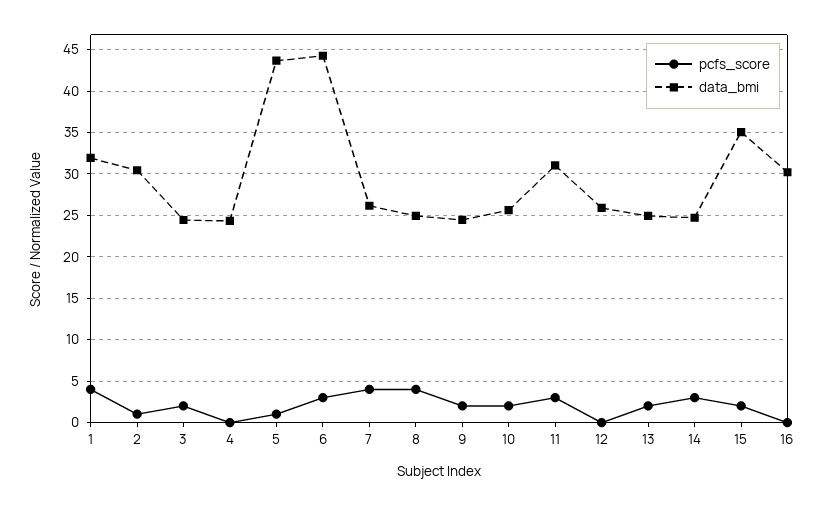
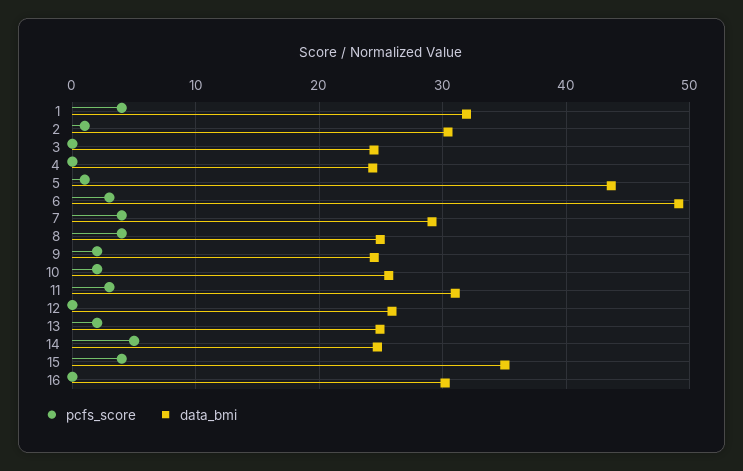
pcfs_score, 3: 2 -> 0
data_bmi, 6: 44 -> 49
data_bmi, 7: 26 -> 29
pcfs_score, 14: 3 -> 5
pcfs_score, 15: 2 -> 4

